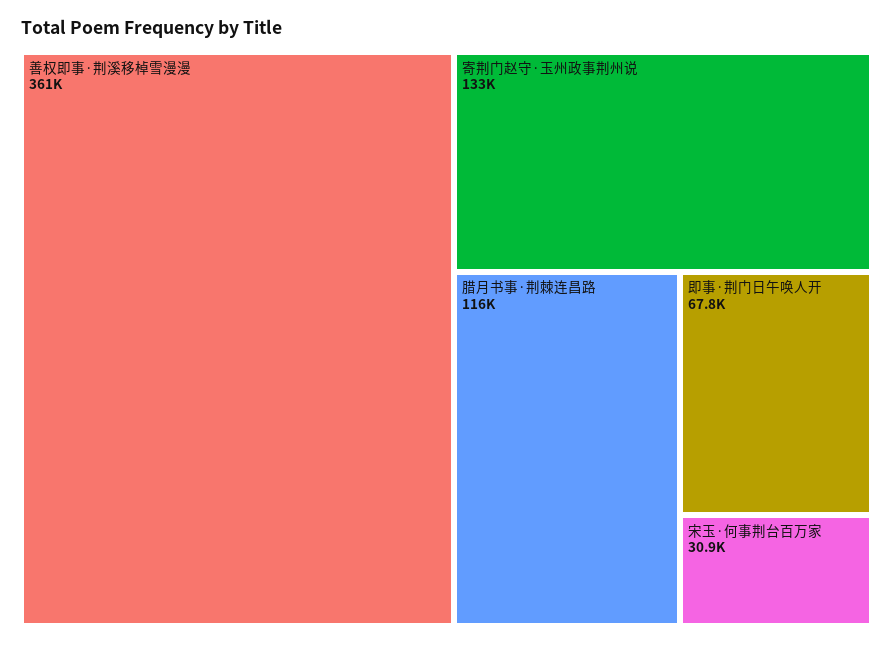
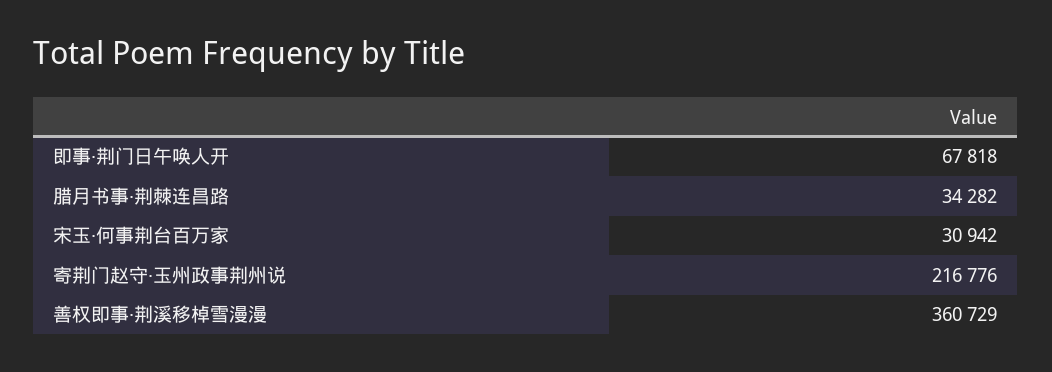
寄荆门赵守·玉州政事荆州说: 133000 -> 216776
腊月书事·荆棘连昌路: 116000 -> 34282

